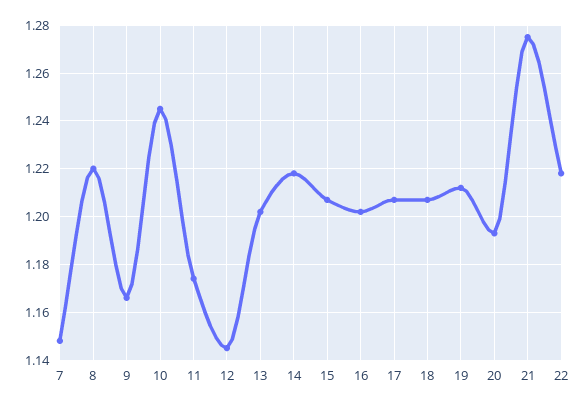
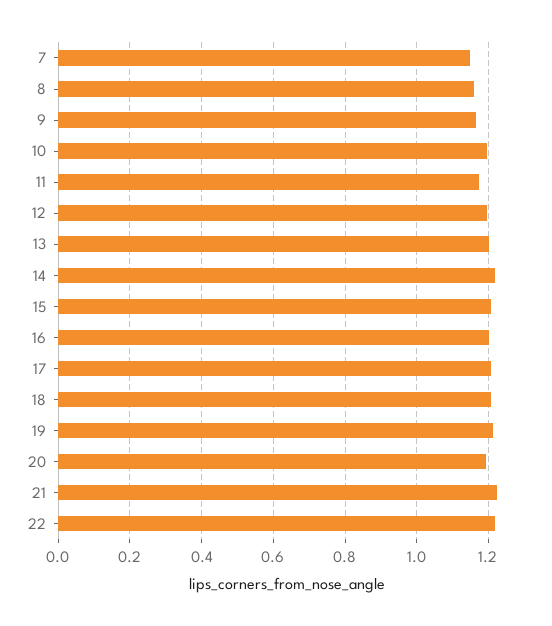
8: 1.22 -> 1.16
10: 1.245 -> 1.2
12: 1.145 -> 1.2
21: 1.275 -> 1.22

